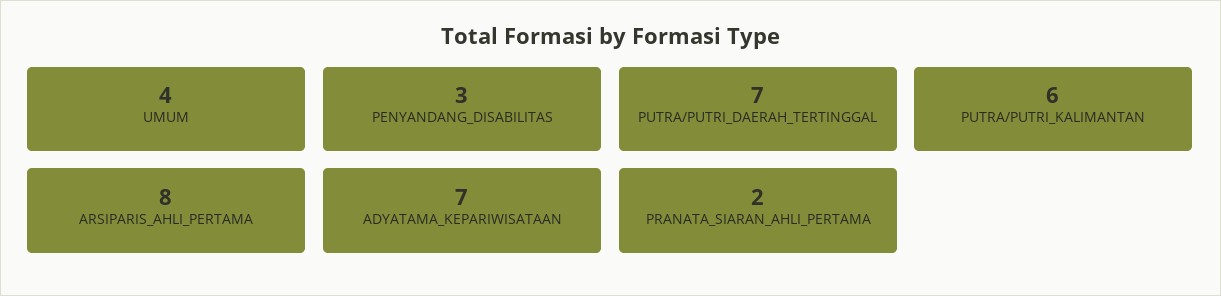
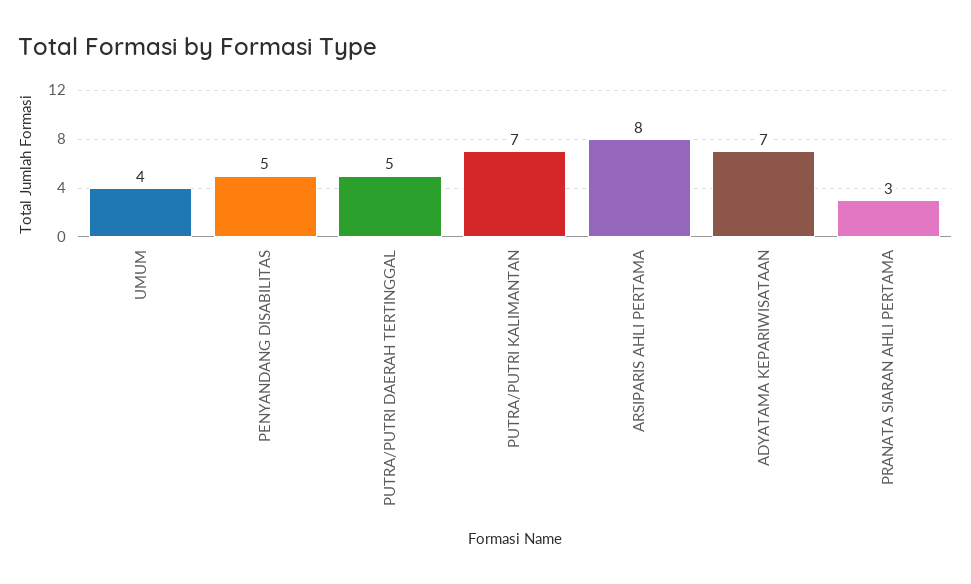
PENYANDANG_DISABILITAS: 3 -> 5
PUTRA/PUTRI_DAERAH_TERTINGGAL: 7 -> 5
PUTRA/PUTRI_KALIMANTAN: 6 -> 7
PRANATA_SIARAN_AHLI_PERTAMA: 2 -> 3

